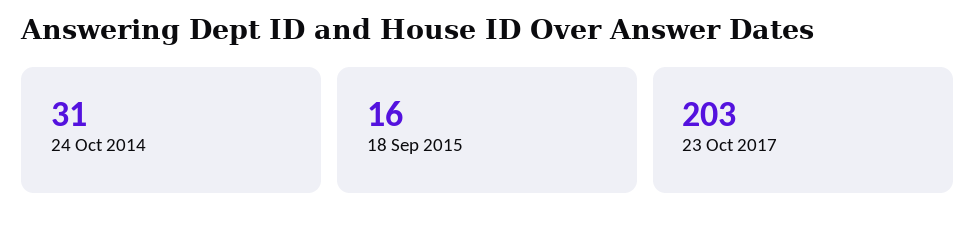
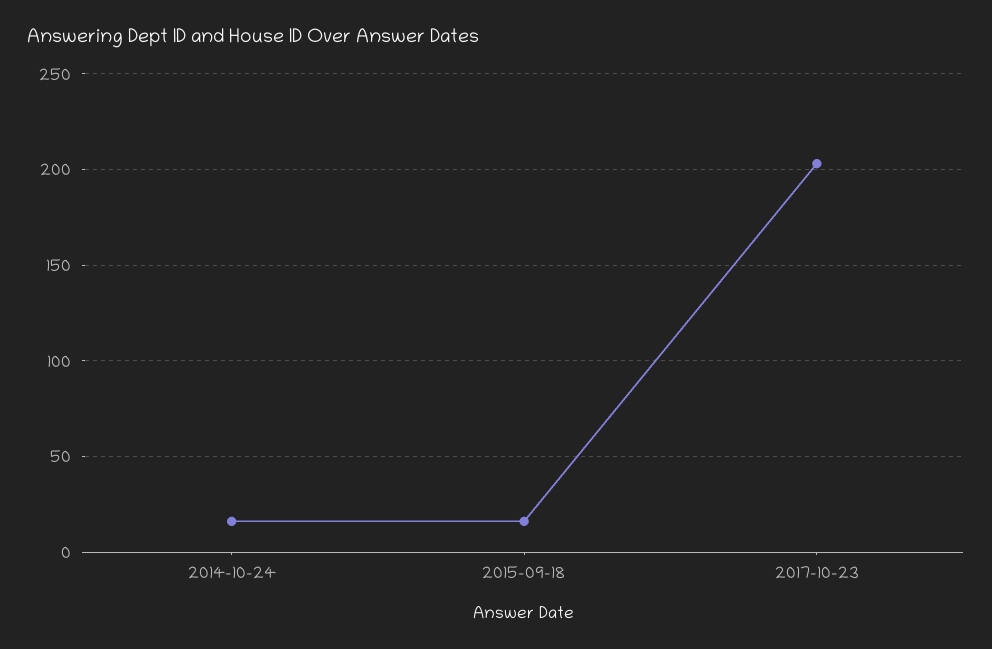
24 Oct 2014: 31 -> 15

